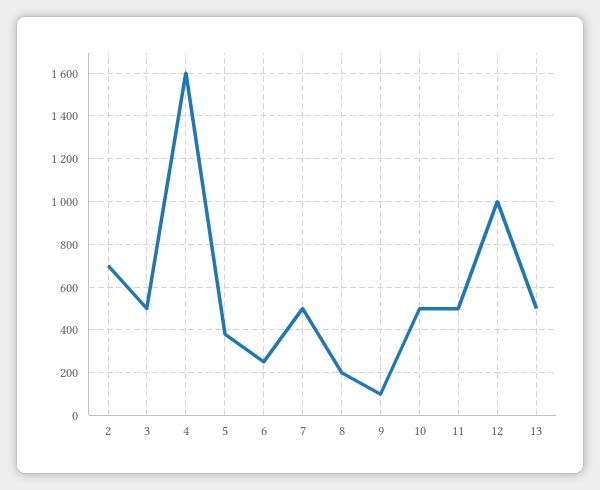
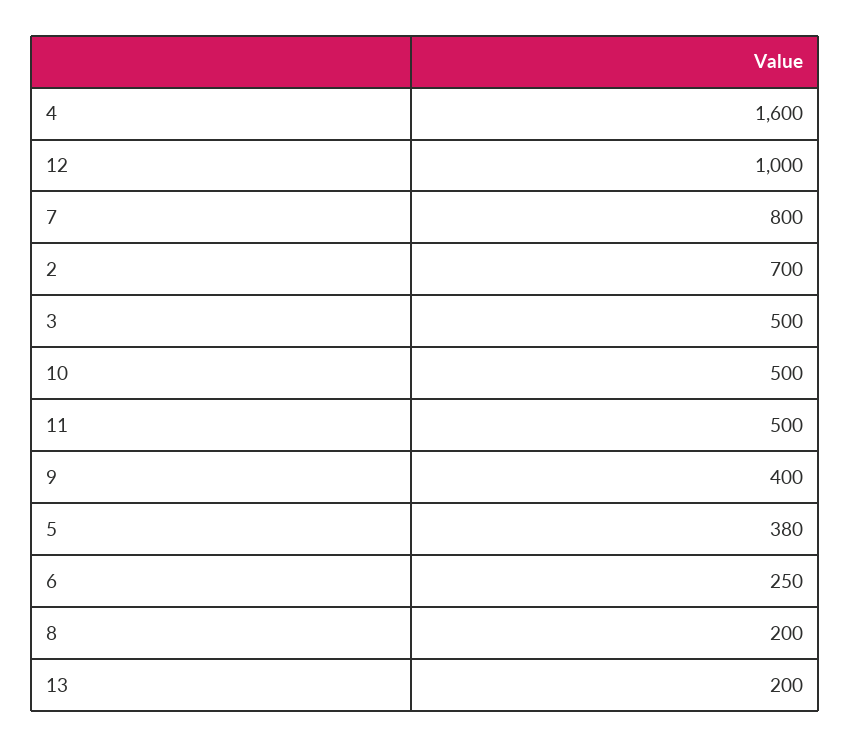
7: 500 -> 800
9: 100 -> 400
13: 500 -> 200

